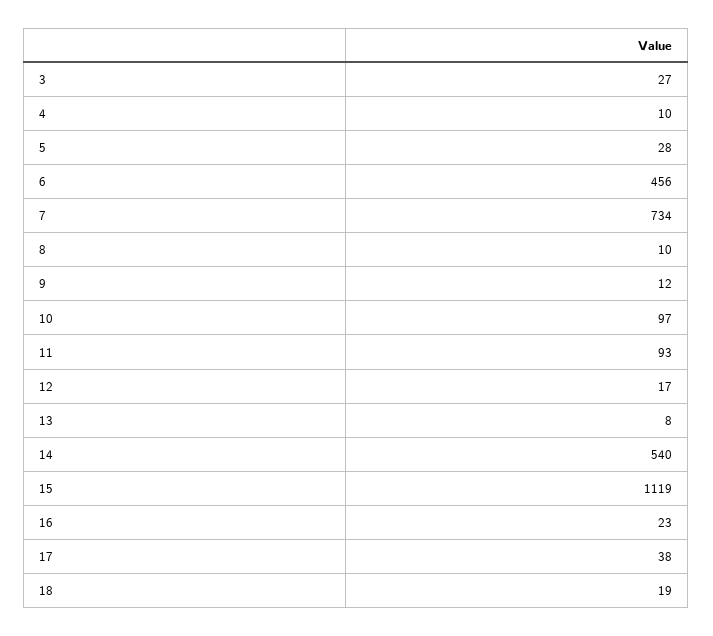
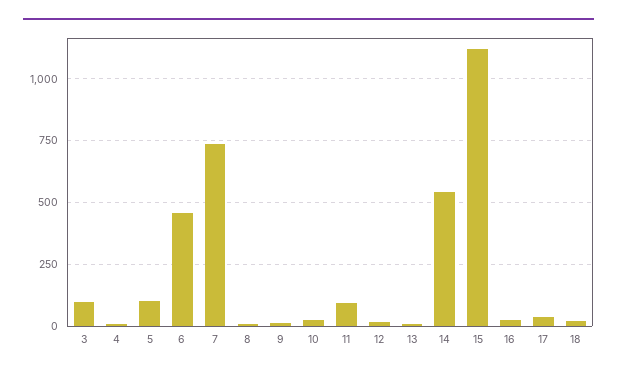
3: 27 -> 100
5: 28 -> 100
10: 97 -> 25

